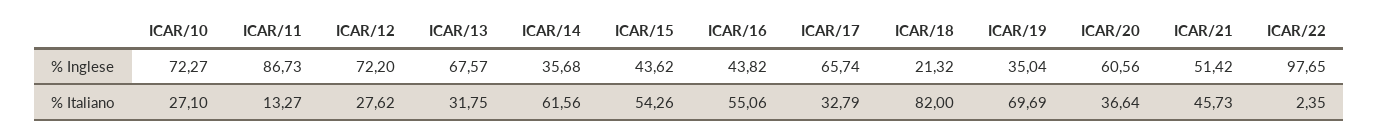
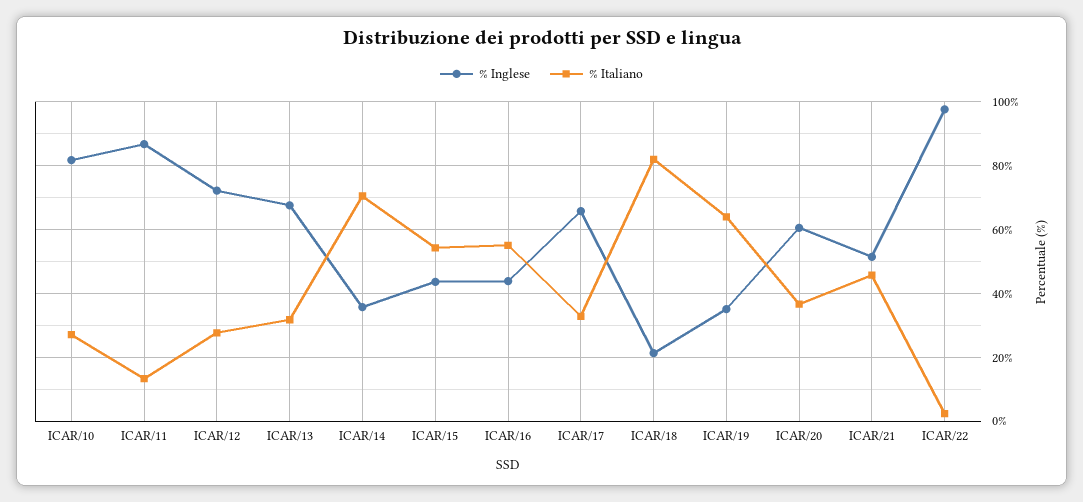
% Inglese, ICAR/10: 72.27 -> 82
% Italiano, ICAR/14: 61.56 -> 70
% Italiano, ICAR/19: 69.69 -> 64

